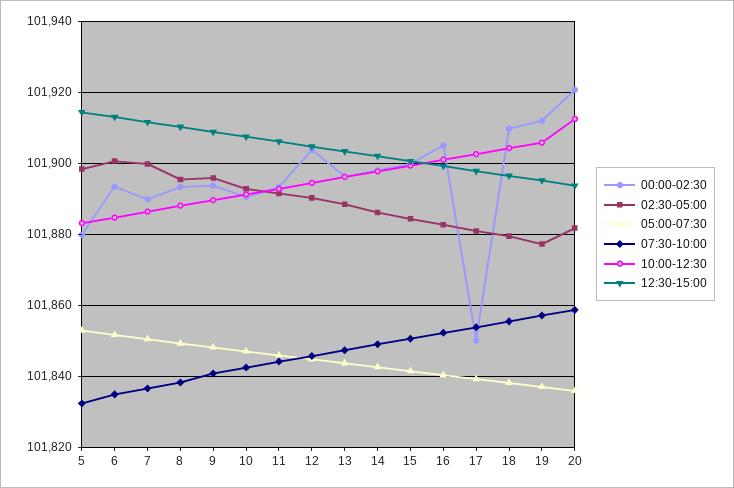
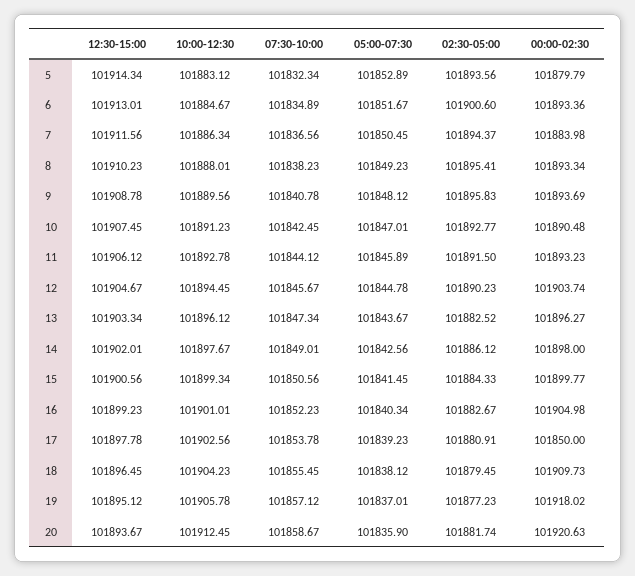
02:30-05:00, 5: 101898 -> 101893.56
00:00-02:30, 7: 101890 -> 101883.98
02:30-05:00, 7: 101900 -> 101894.37
02:30-05:00, 13: 101888 -> 101882.52
00:00-02:30, 19: 101912 -> 101918.02

